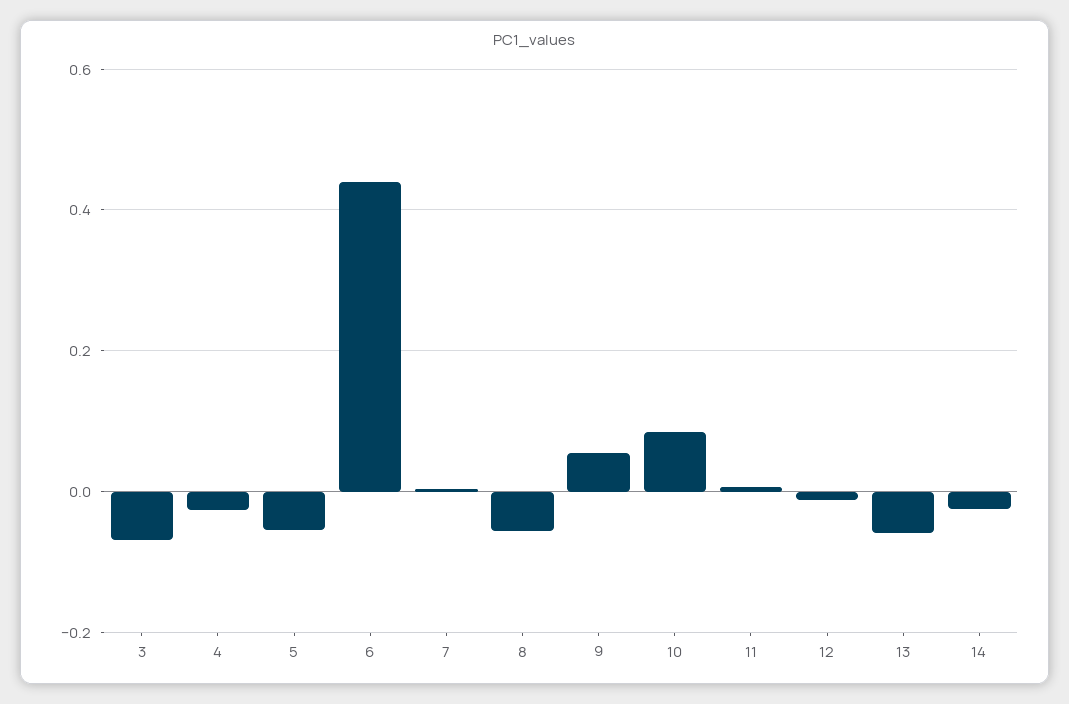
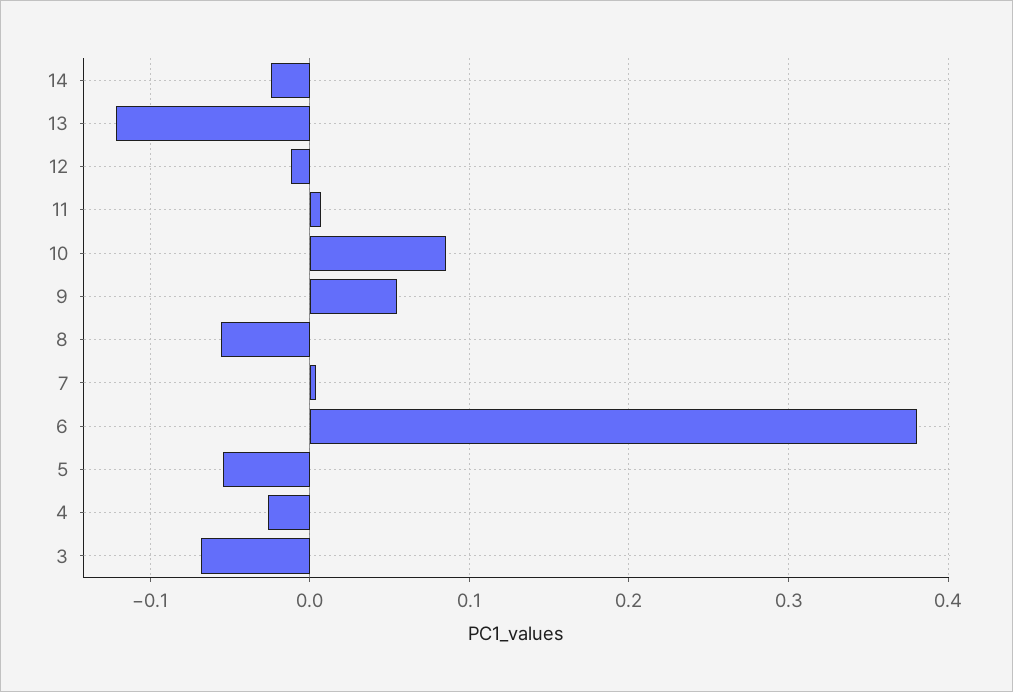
6: 0.44 -> 0.38
13: -0.06 -> -0.12

